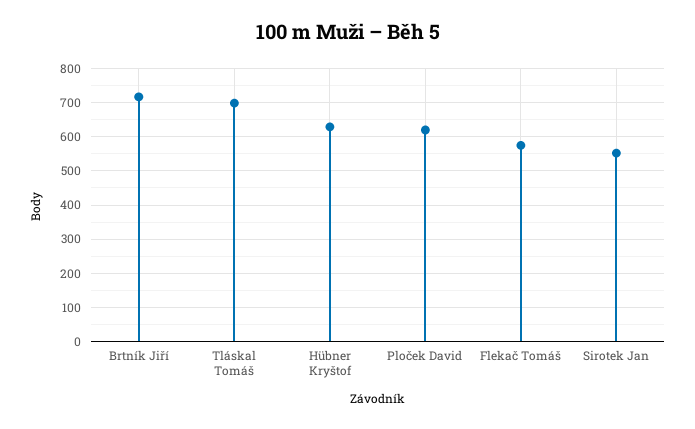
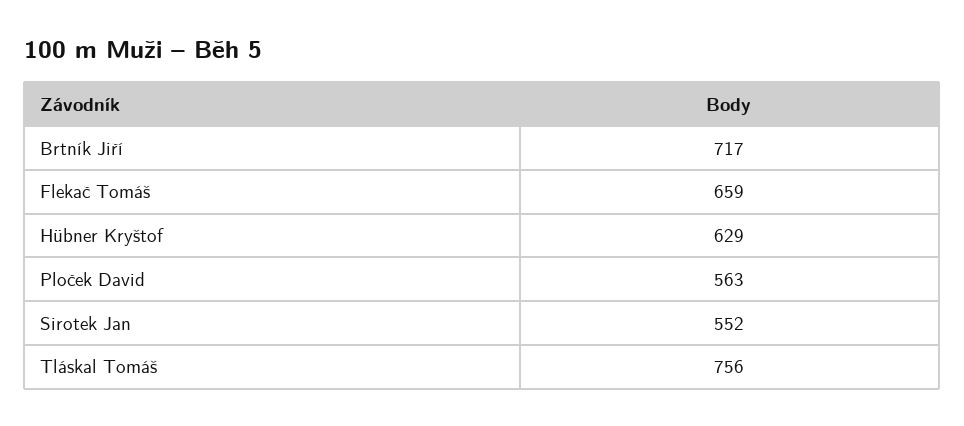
Tláskal Tomáš: 700 -> 756
Ploček David: 620 -> 563
Flekač Tomáš: 580 -> 659

